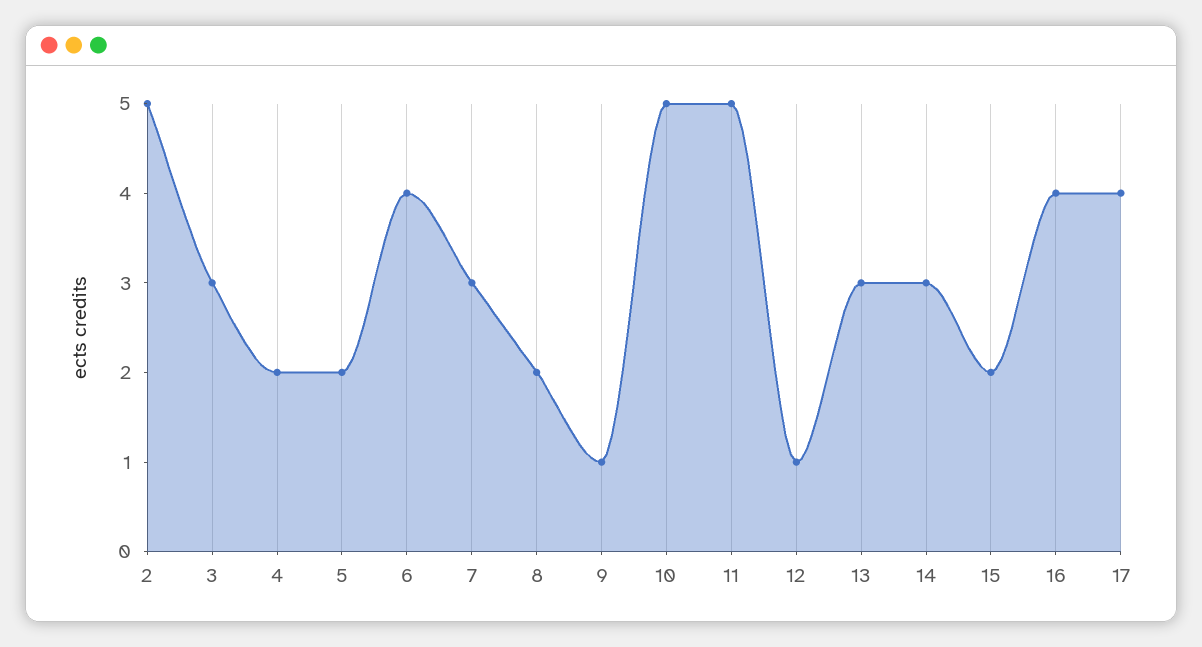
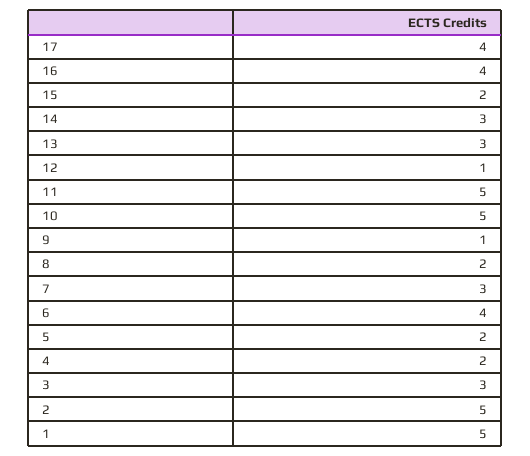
1: none -> 5

